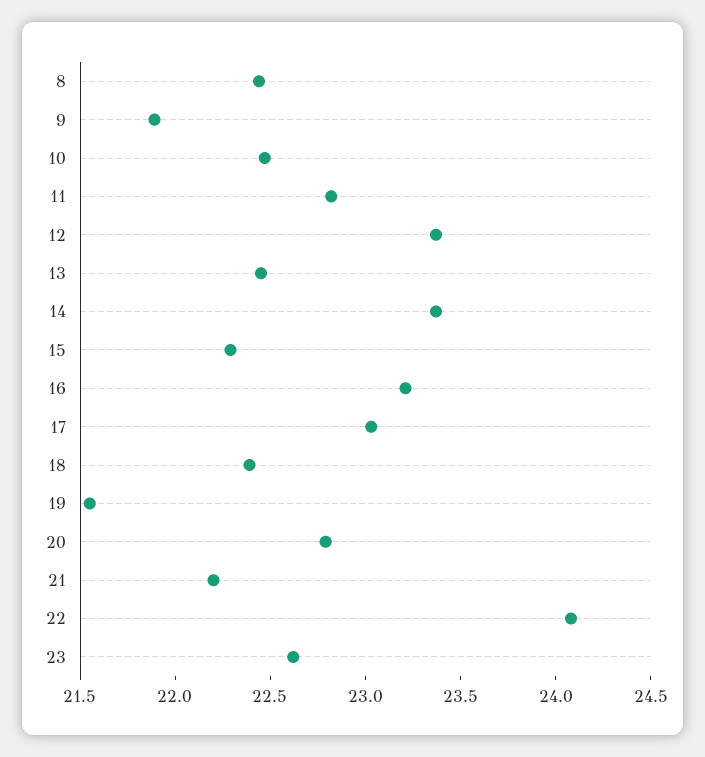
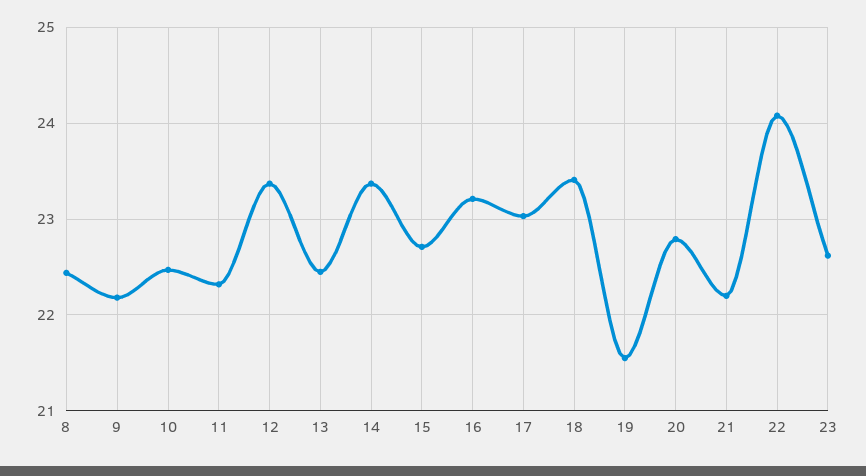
9: 21.9 -> 22.2
11: 22.8 -> 22.3
15: 22.3 -> 22.7
18: 22.4 -> 23.4

